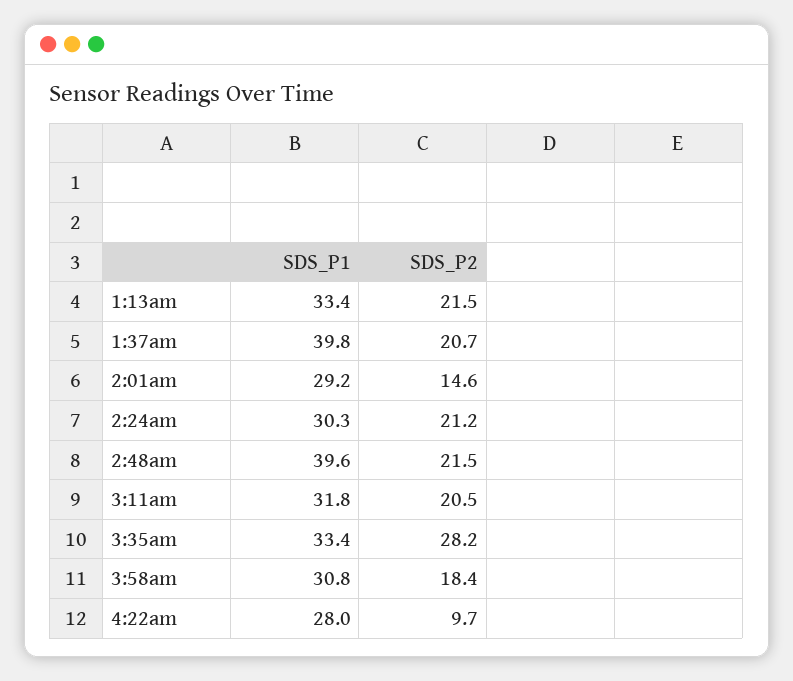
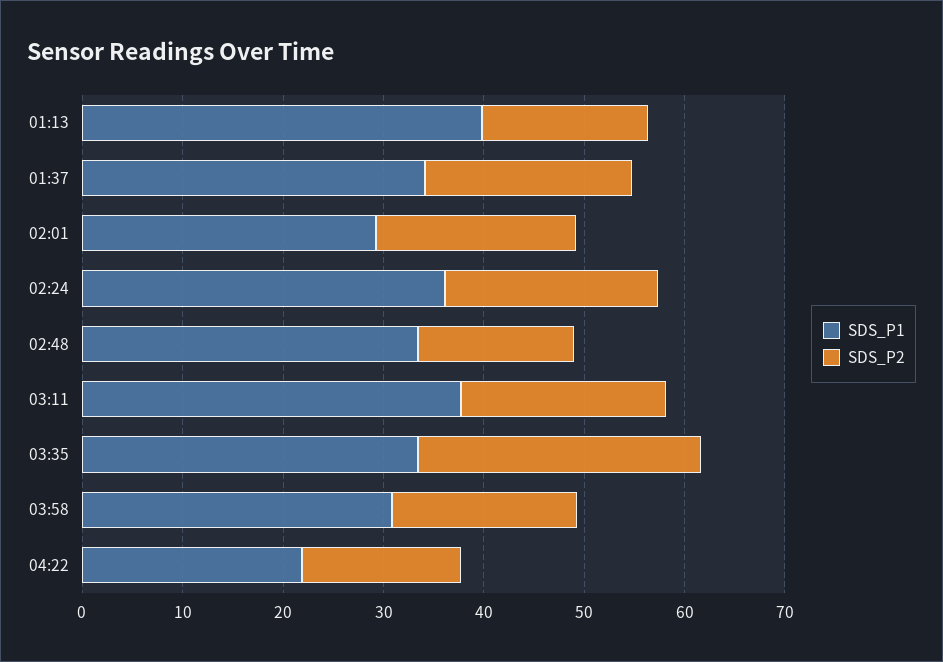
SDS_P1, 1:13am: 33.4 -> 40
SDS_P2, 1:13am: 21.5 -> 16
SDS_P1, 1:37am: 39.8 -> 34
SDS_P2, 2:01am: 14.6 -> 20
SDS_P1, 2:24am: 30.3 -> 36
SDS_P1, 2:48am: 39.6 -> 34
SDS_P2, 2:48am: 21.5 -> 16
SDS_P1, 3:11am: 31.8 -> 38
SDS_P1, 4:22am: 28 -> 22
SDS_P2, 4:22am: 9.7 -> 16

